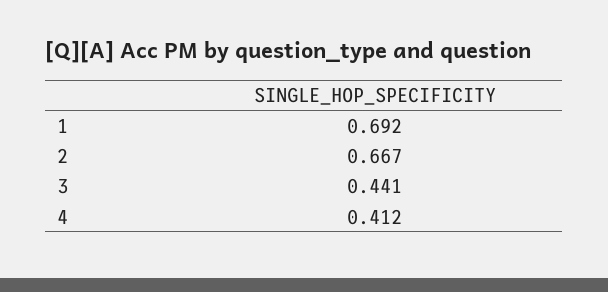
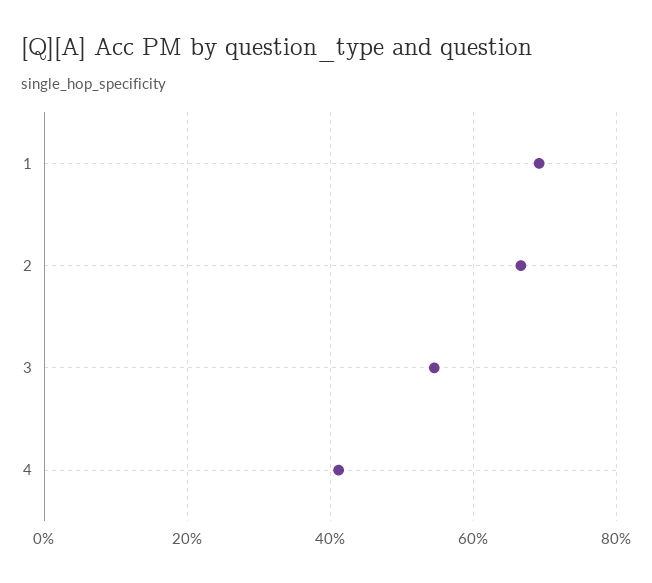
3: 0.441 -> 0.54

